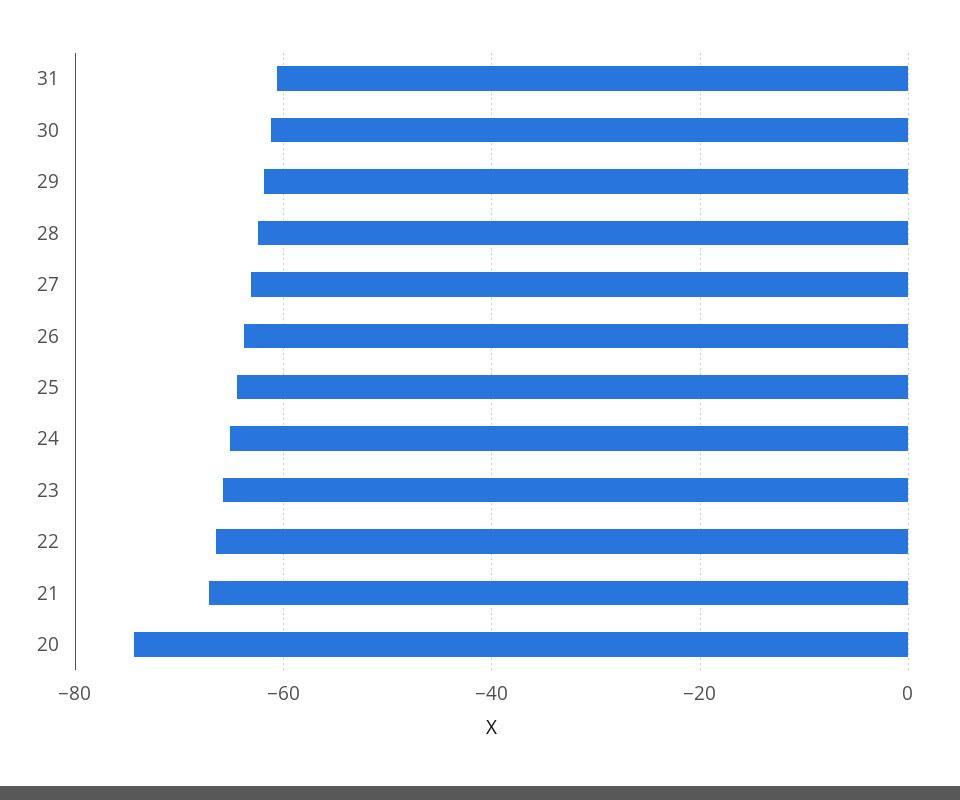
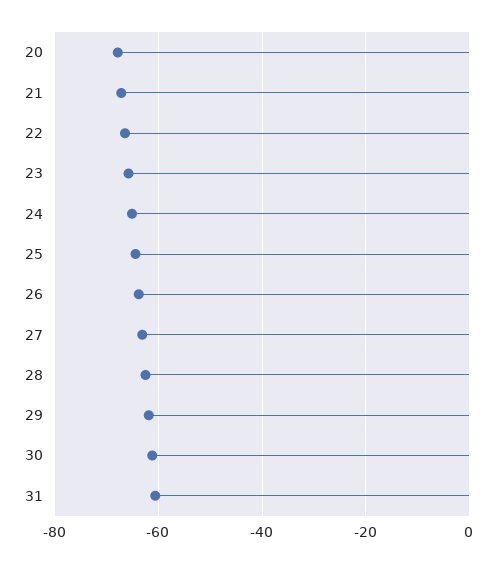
20: -74 -> -68

